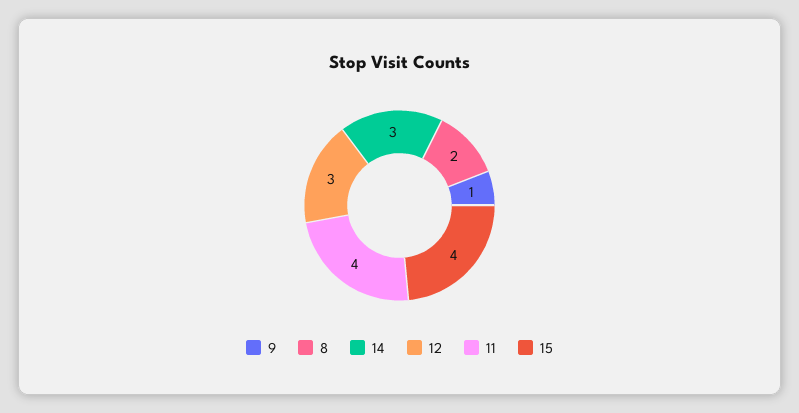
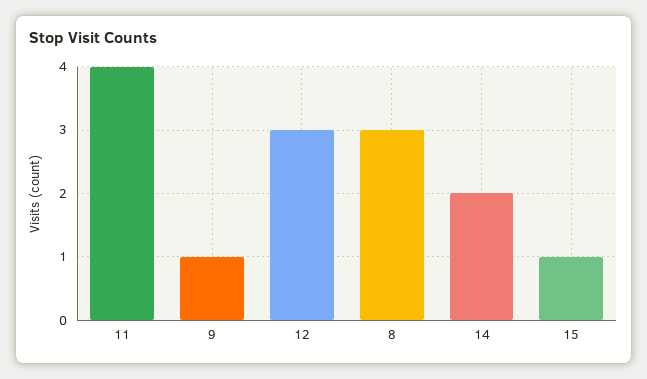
8: 2 -> 3
14: 3 -> 2
15: 4 -> 1

